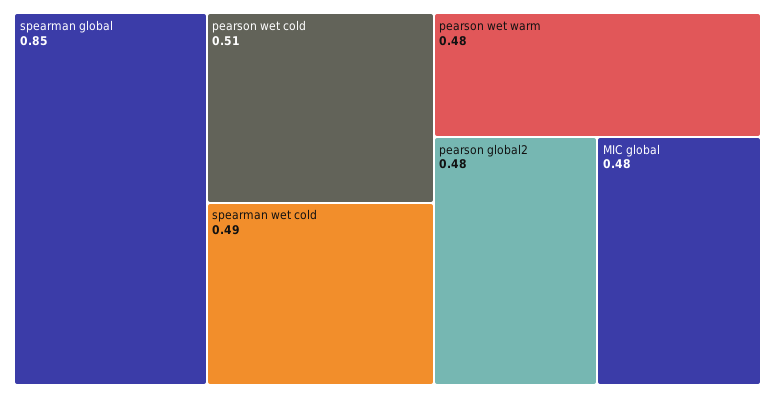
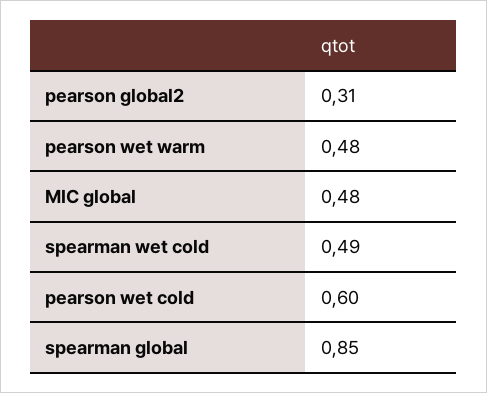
pearson wet cold: 0.51 -> 0.6
pearson global2: 0.48 -> 0.31

